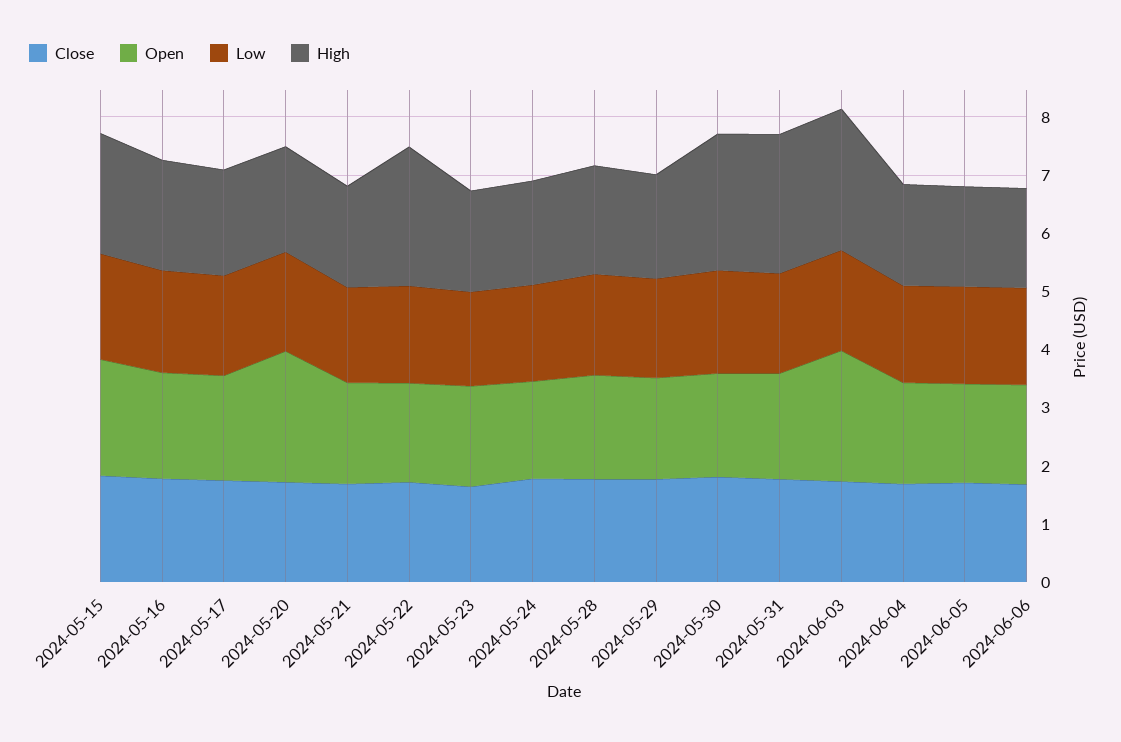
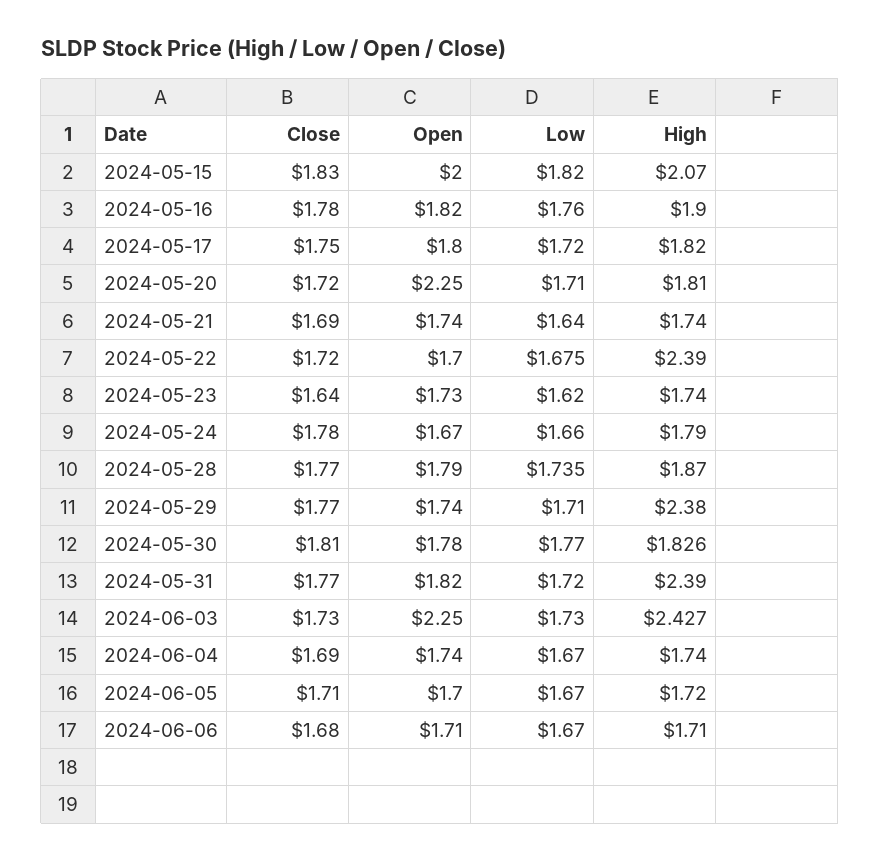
High, 2024-05-29: 1.8 -> 2.38
High, 2024-05-30: 2.4 -> 1.826

